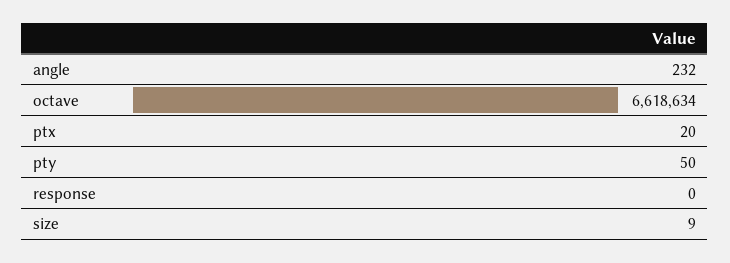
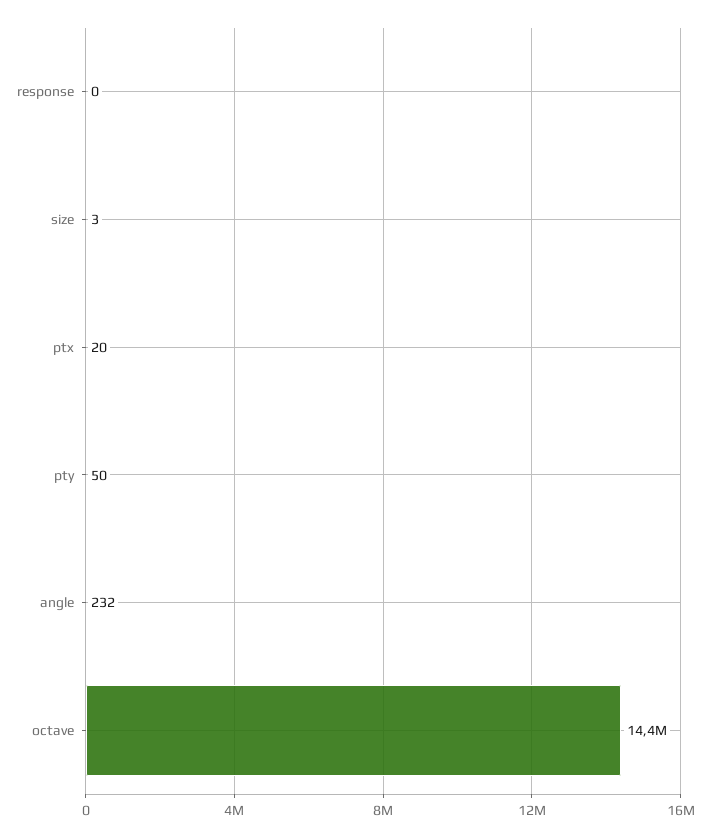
octave: 6618634 -> 14400000
size: 9 -> 3

